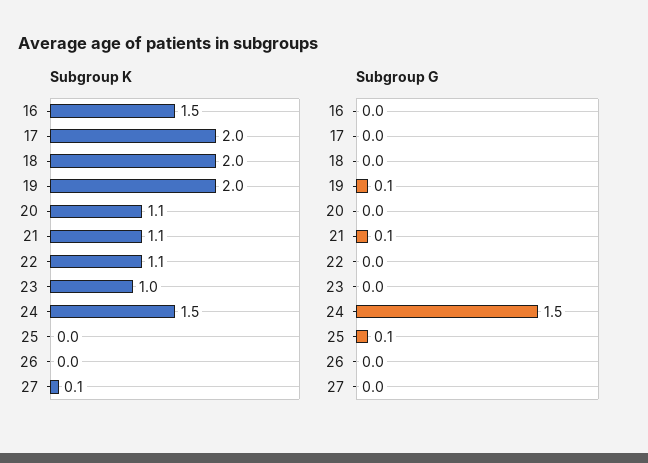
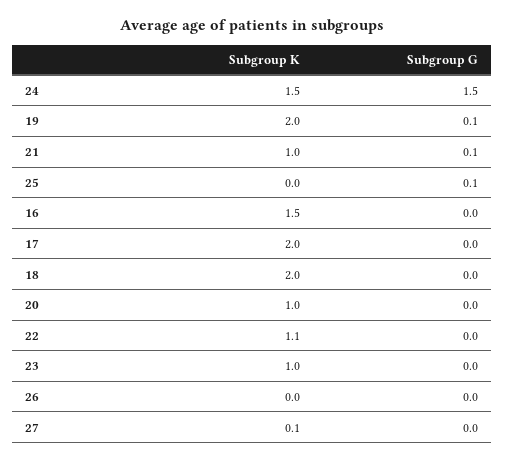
Subgroup K, 20: 1.1 -> 1
Subgroup K, 21: 1.1 -> 1

